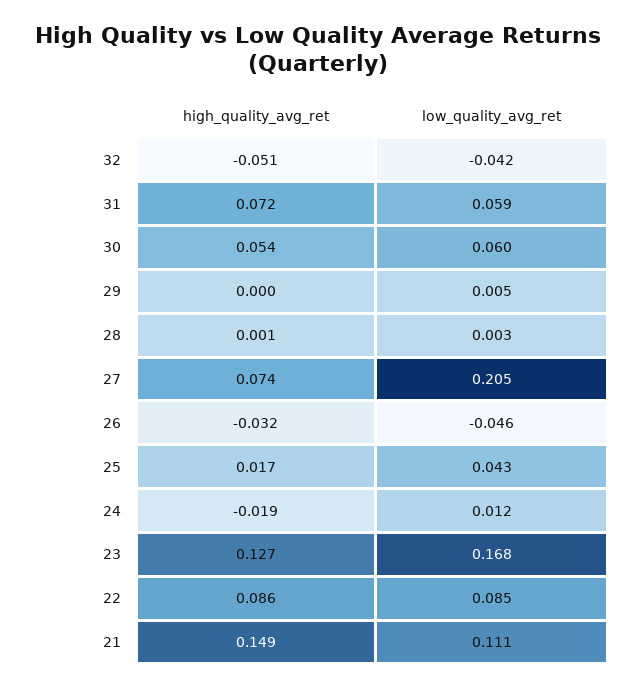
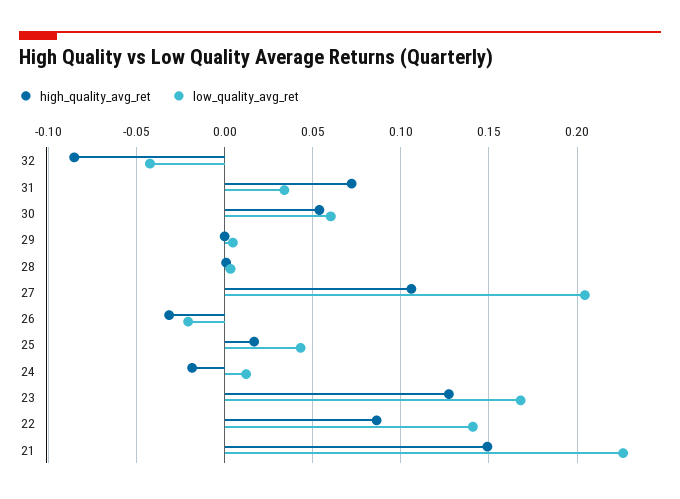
high_quality_avg_ret, 32: -0.051 -> -0.085
low_quality_avg_ret, 31: 0.059 -> 0.035
high_quality_avg_ret, 27: 0.074 -> 0.105
low_quality_avg_ret, 26: -0.046 -> -0.02
low_quality_avg_ret, 22: 0.085 -> 0.14
low_quality_avg_ret, 21: 0.111 -> 0.225

